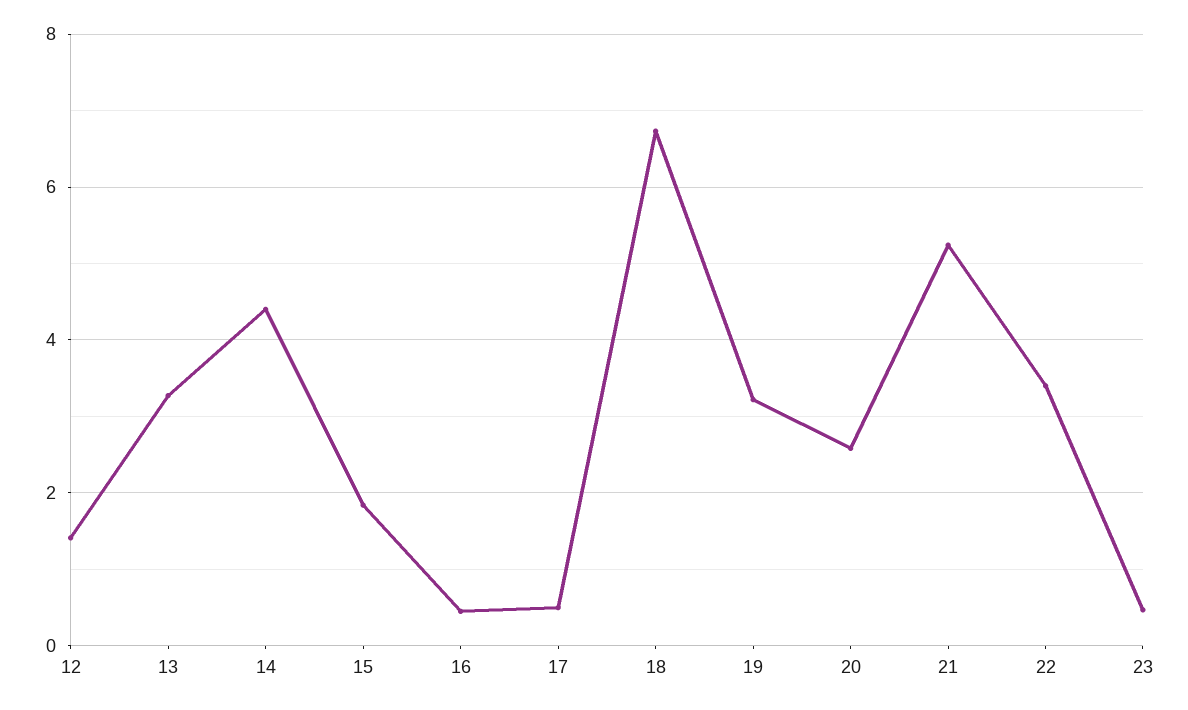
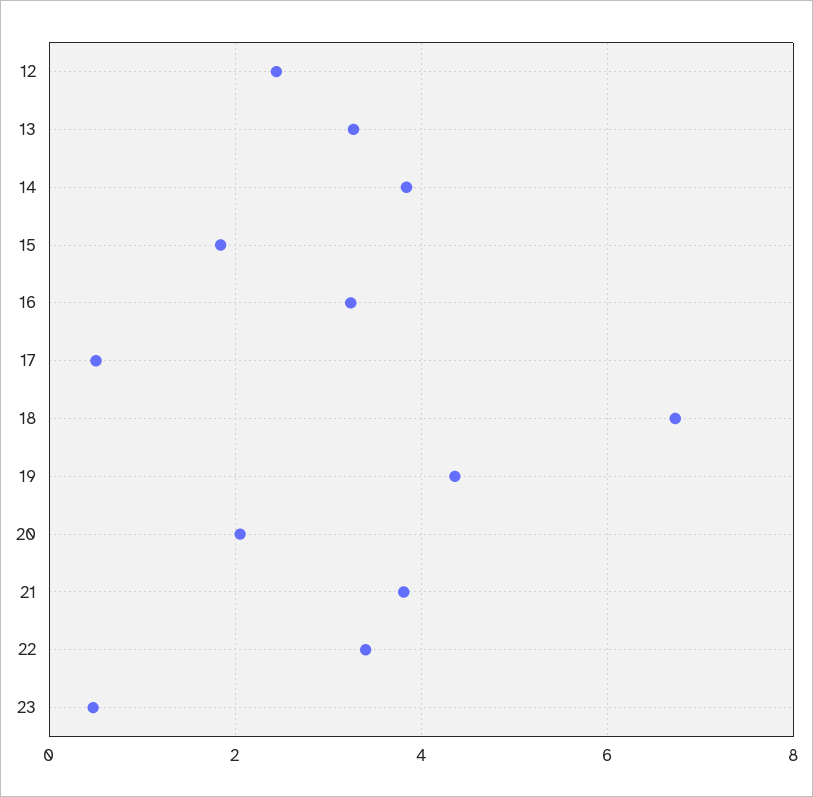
12: 1.4 -> 2.4
14: 4.4 -> 3.8
16: 0.4 -> 3.2
19: 3.2 -> 4.4
20: 2.6 -> 2
21: 5.2 -> 3.8

